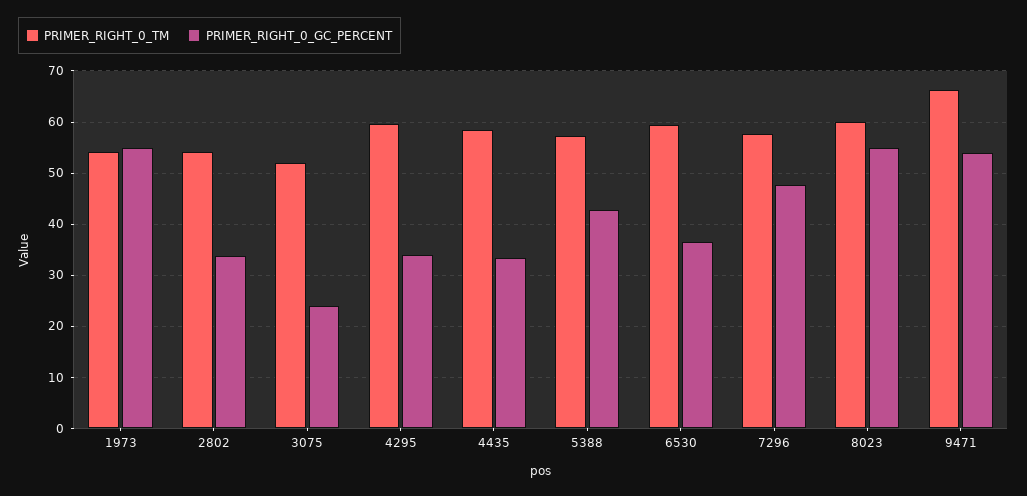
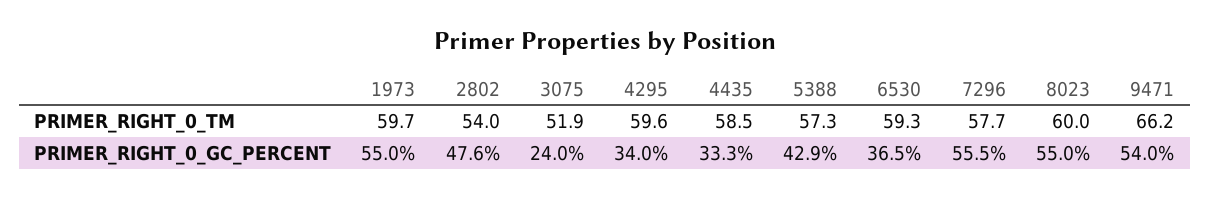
PRIMER_RIGHT_0_TM, 1973: 54 -> 59.7
PRIMER_RIGHT_0_GC_PERCENT, 2802: 34 -> 47.6
PRIMER_RIGHT_0_GC_PERCENT, 7296: 48 -> 55.5

